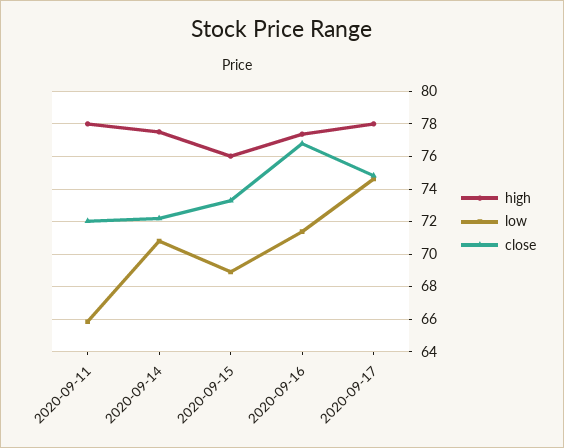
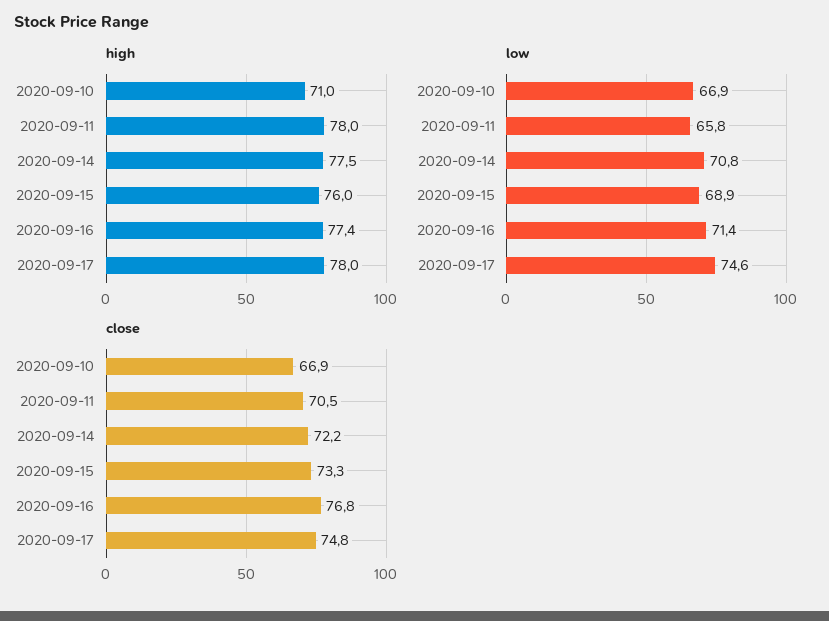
close, 2020-09-11: 72 -> 70.5
high, 2020-09-10: none -> 71
low, 2020-09-10: none -> 66.9
close, 2020-09-10: none -> 66.9

